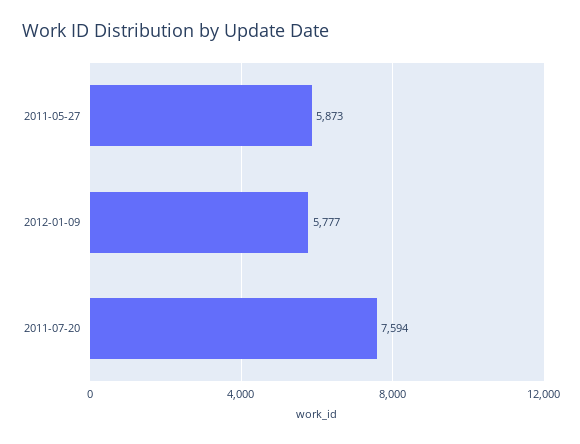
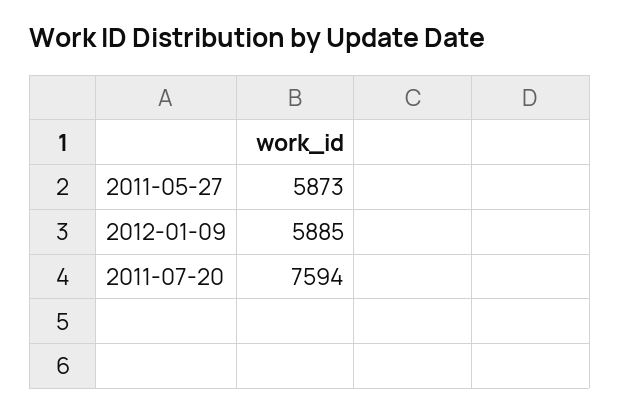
2012-01-09: 5777 -> 5885

